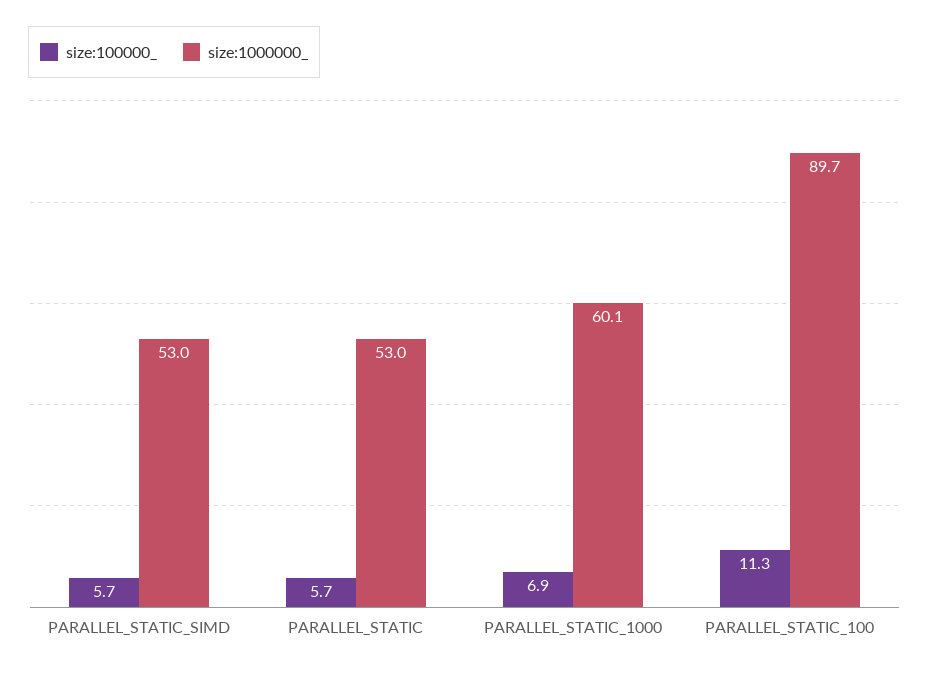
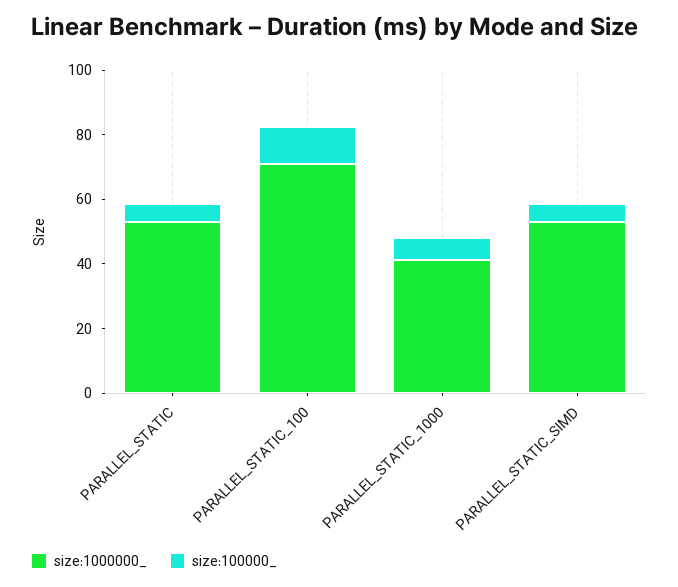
size:1000000_, PARALLEL_STATIC_1000: 60.1 -> 40
size:1000000_, PARALLEL_STATIC_100: 89.7 -> 70

